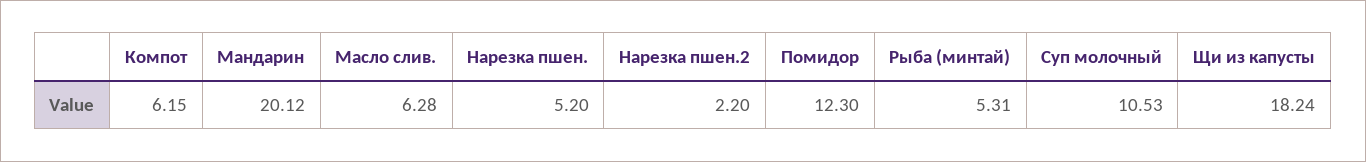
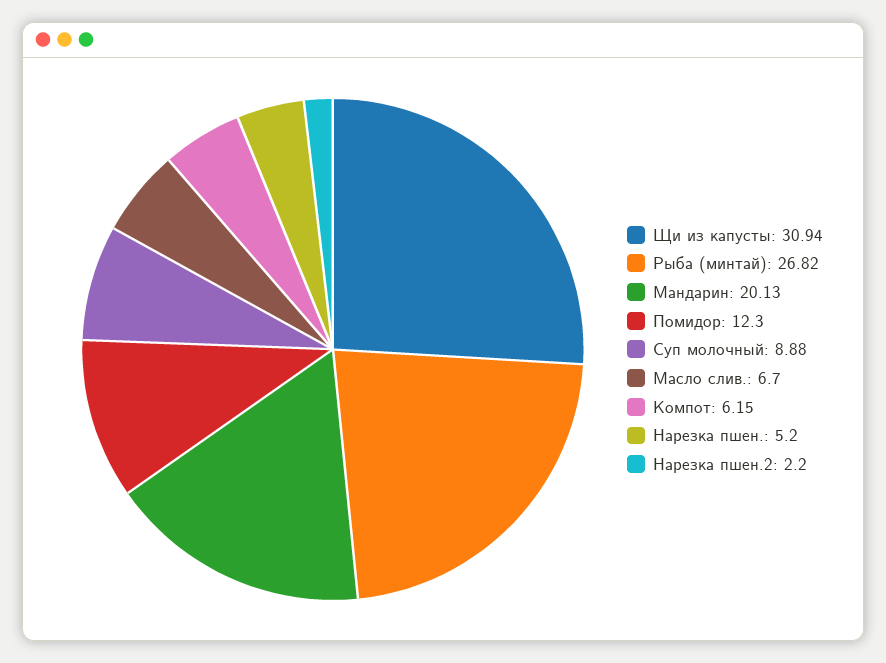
Мандарин: 20.12 -> 20.13
Масло слив.: 6.28 -> 6.7
Рыба (минтай): 5.31 -> 26.82
Суп молочный: 10.53 -> 8.88
Щи из капусты: 18.24 -> 30.94

